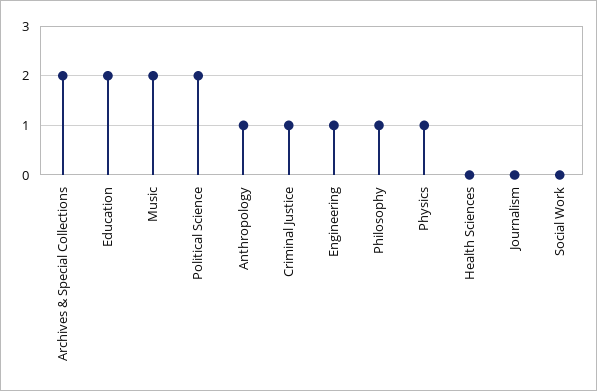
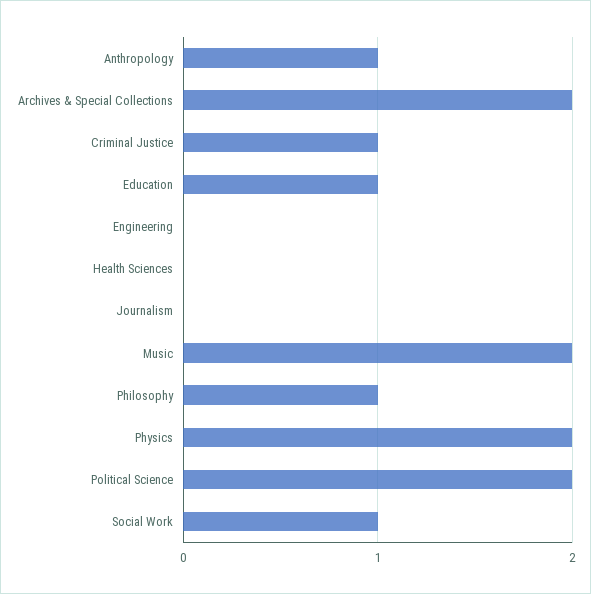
Education: 2 -> 1
Engineering: 1 -> 0
Physics: 1 -> 2
Social Work: 0 -> 1

